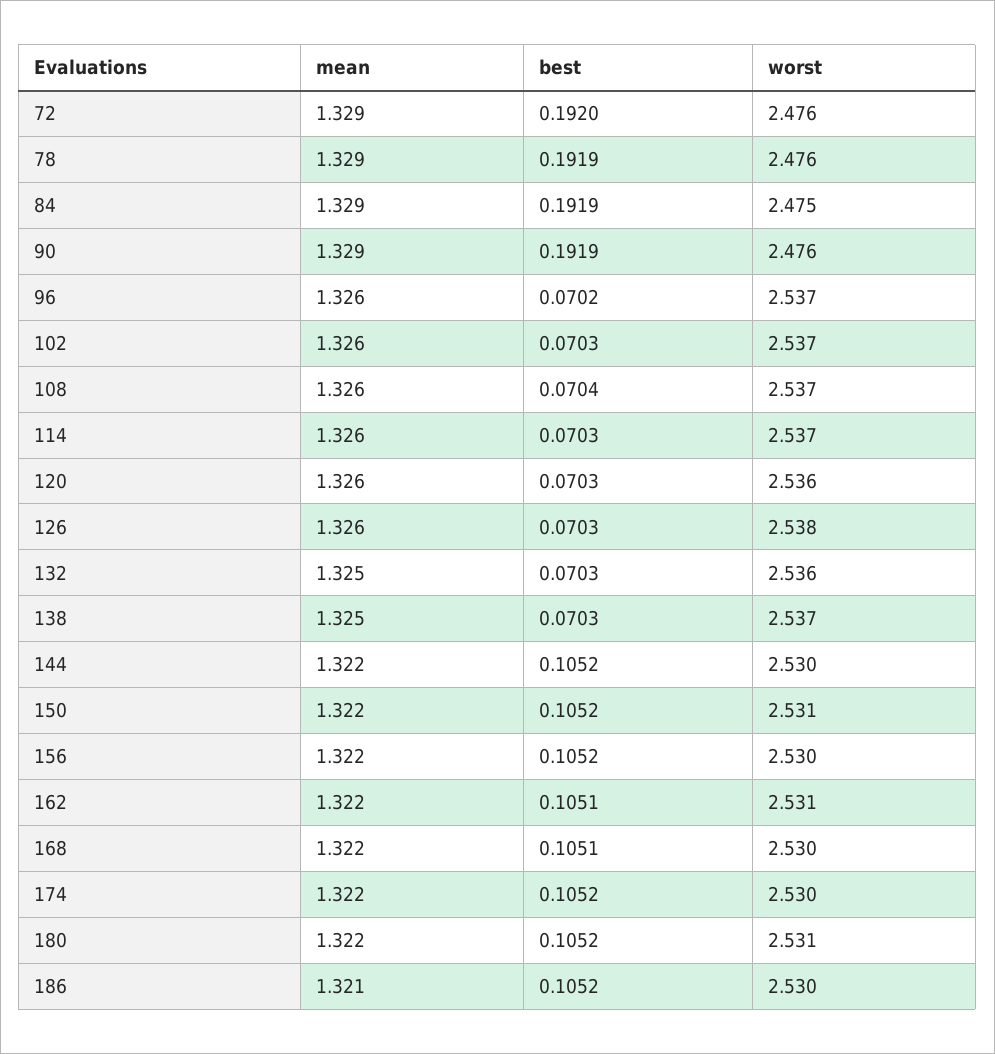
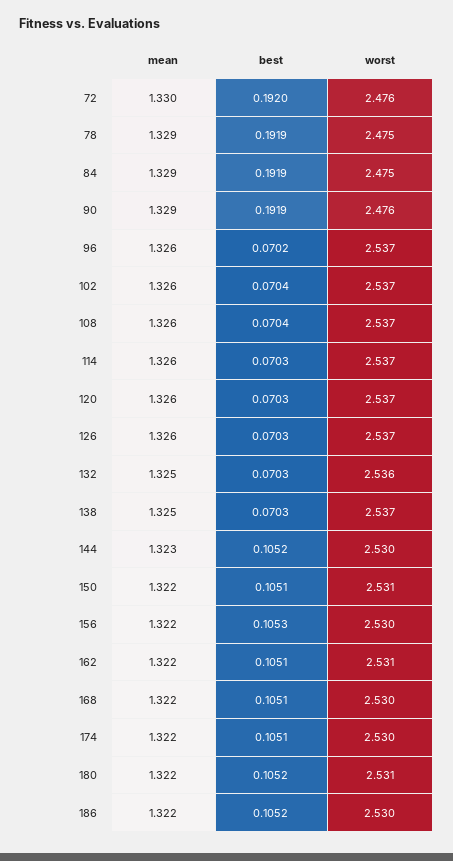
mean, 72: 1.329 -> 1.33
worst, 78: 2.476 -> 2.475
best, 102: 0.0703 -> 0.0704
worst, 120: 2.536 -> 2.537
worst, 126: 2.538 -> 2.537
mean, 144: 1.322 -> 1.323
best, 150: 0.1052 -> 0.1051
best, 156: 0.1052 -> 0.1053
best, 174: 0.1052 -> 0.1051
mean, 186: 1.321 -> 1.322

